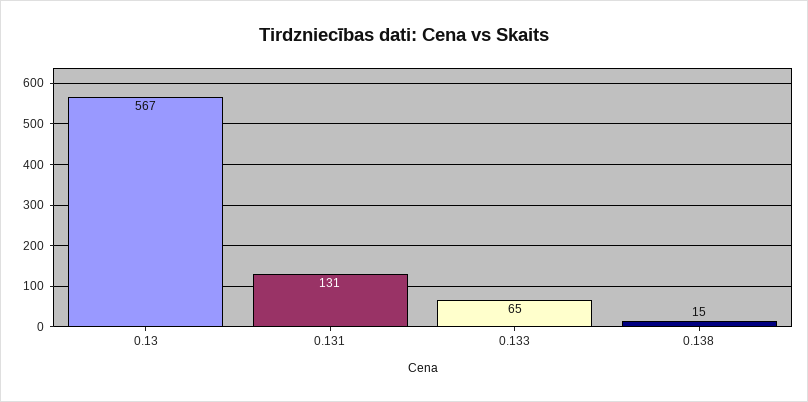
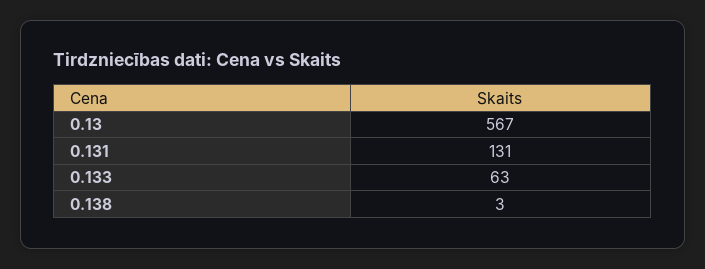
0.133: 65 -> 63
0.138: 15 -> 3

